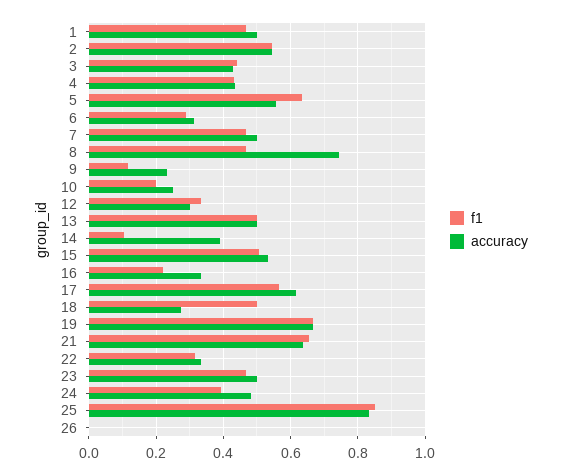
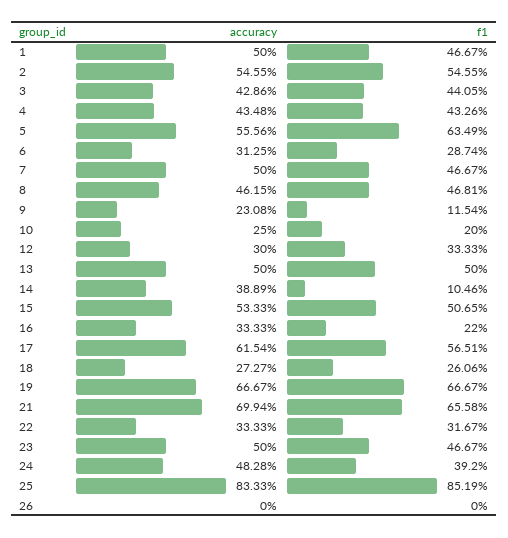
accuracy, 8: 0.74 -> 0.4615
f1, 18: 0.5 -> 0.2606
accuracy, 21: 0.64 -> 0.6994

